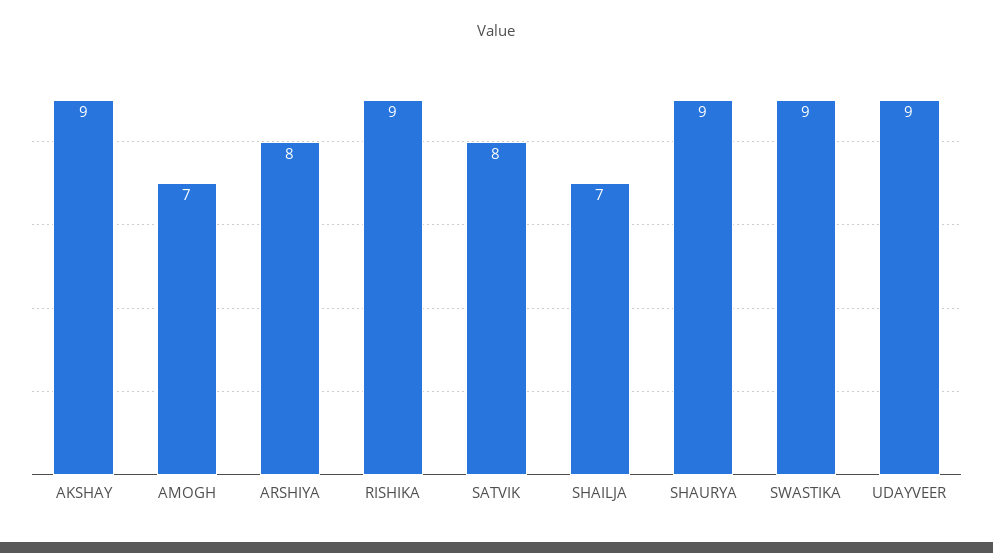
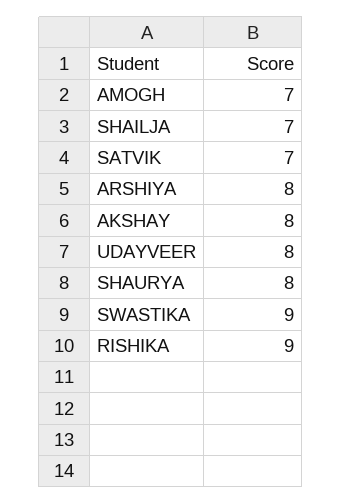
AKSHAY: 9 -> 8
SATVIK: 8 -> 7
SHAURYA: 9 -> 8
UDAYVEER: 9 -> 8

